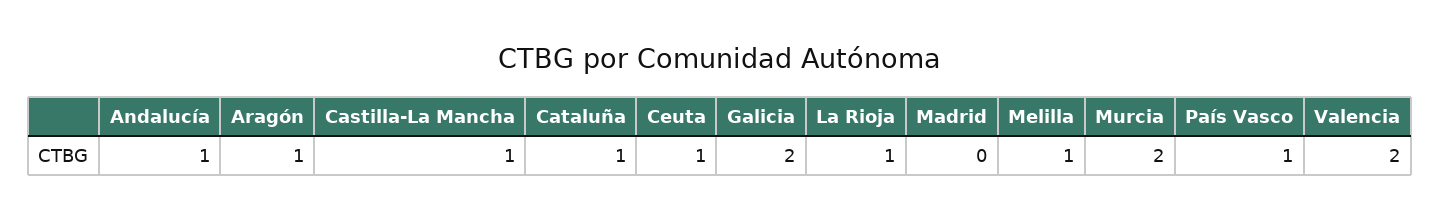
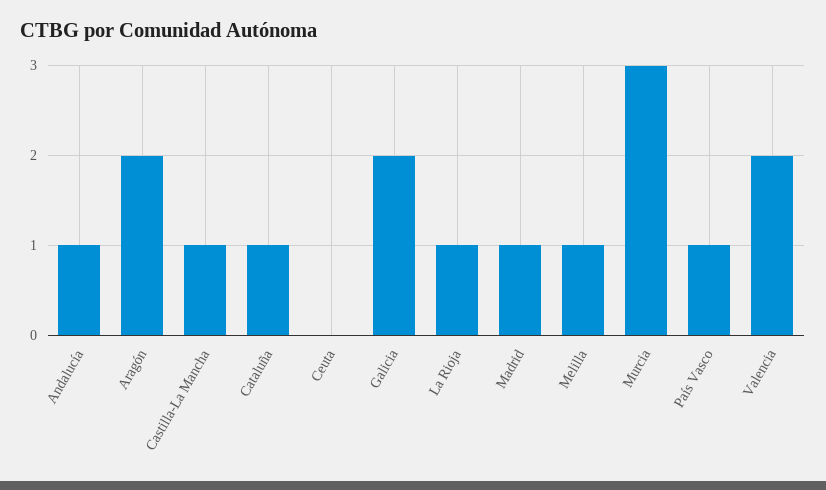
Aragón: 1 -> 2
Ceuta: 1 -> 0
Madrid: 0 -> 1
Murcia: 2 -> 3

